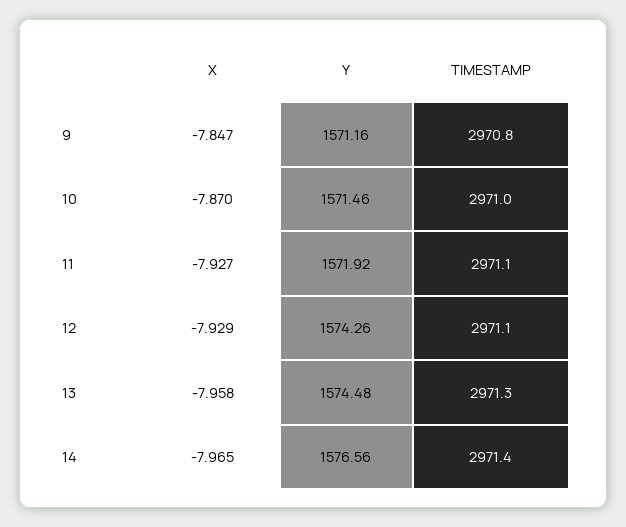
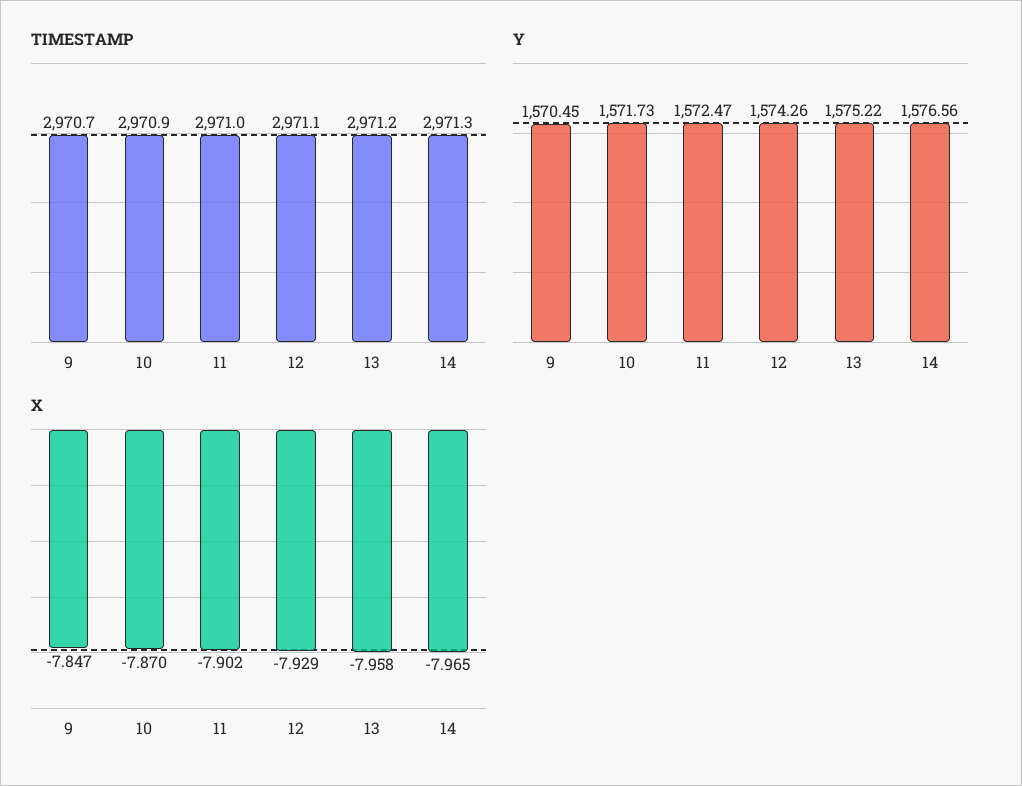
Y, 9: 1571.16 -> 1570.45
TIMESTAMP, 9: 2970.8 -> 2970.7
Y, 10: 1571.46 -> 1571.73
TIMESTAMP, 10: 2971 -> 2970.9
X, 11: -7.927 -> -7.902
Y, 11: 1571.92 -> 1572.47
TIMESTAMP, 11: 2971.1 -> 2971
Y, 13: 1574.48 -> 1575.22
TIMESTAMP, 13: 2971.3 -> 2971.2
TIMESTAMP, 14: 2971.4 -> 2971.3

